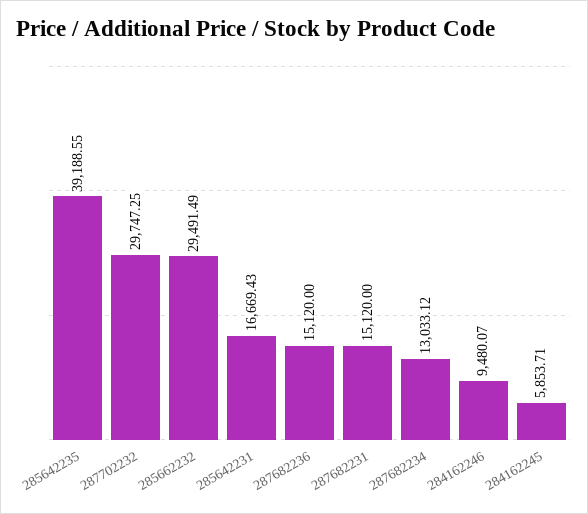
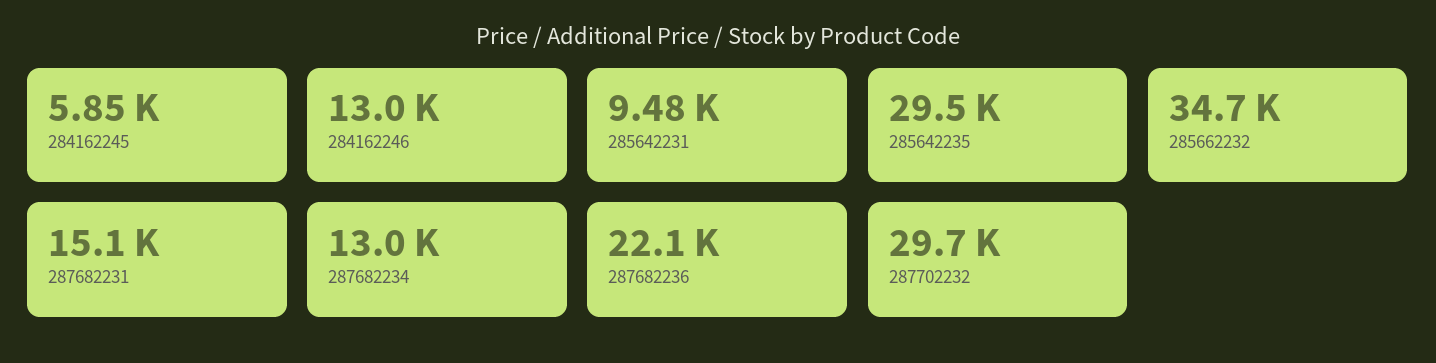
285642235: 39188.55 -> 29500
285662232: 29491.49 -> 34700
285642231: 16669.43 -> 9480
287682236: 15120 -> 22100
284162246: 9480.07 -> 13000

